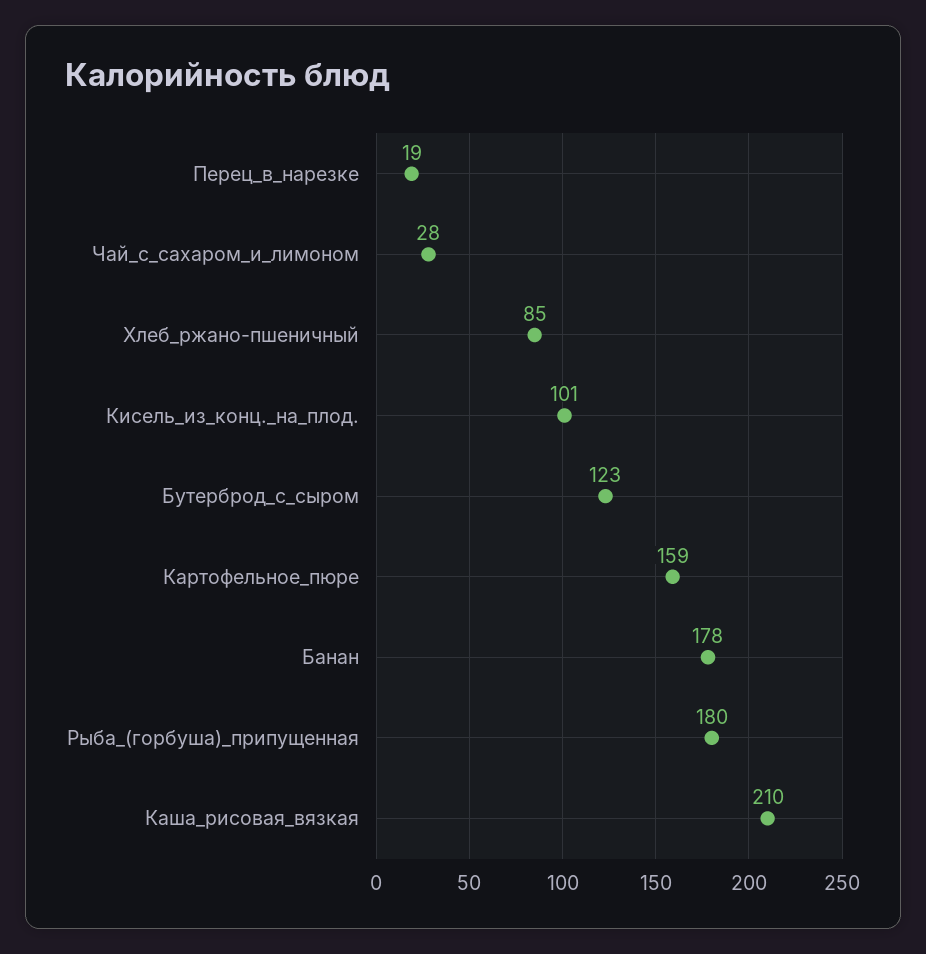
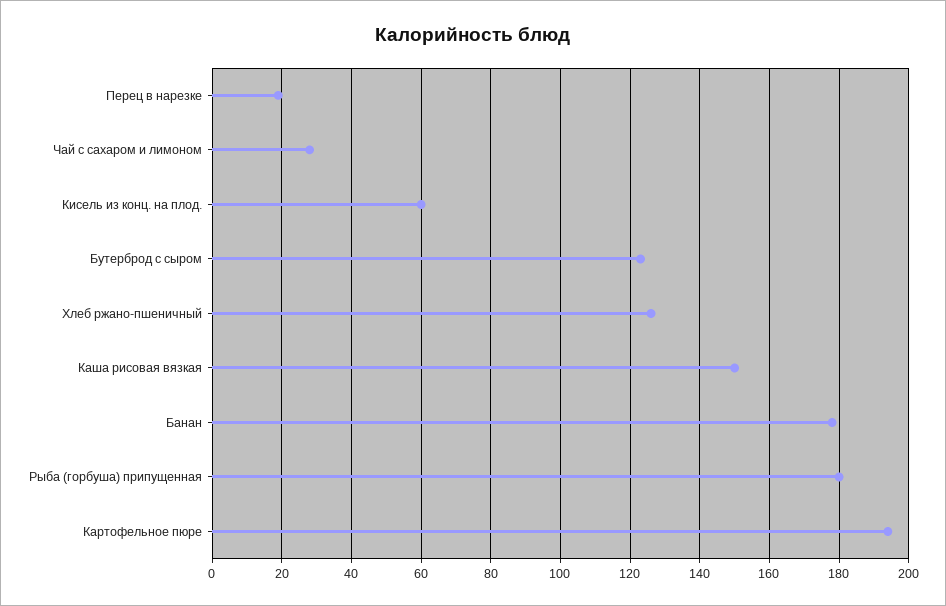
Хлеб_ржано-пшеничный: 85 -> 125
Кисель_из_конц._на_плод.: 101 -> 60
Картофельное_пюре: 159 -> 195
Каша_рисовая_вязкая: 210 -> 150

